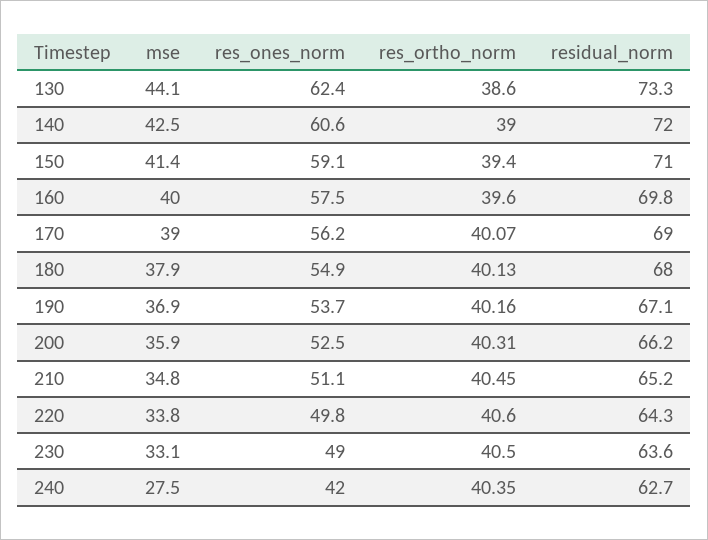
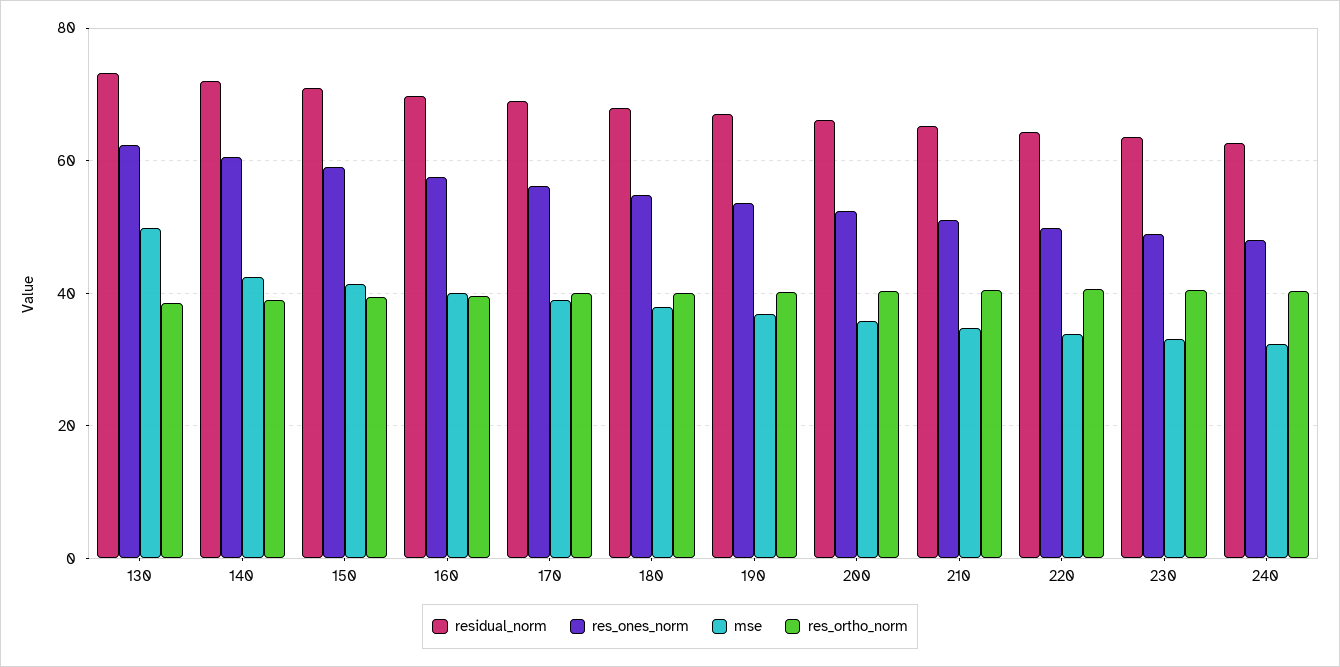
mse, 130: 44.1 -> 50
mse, 240: 27.5 -> 32
res_ones_norm, 240: 42 -> 48

